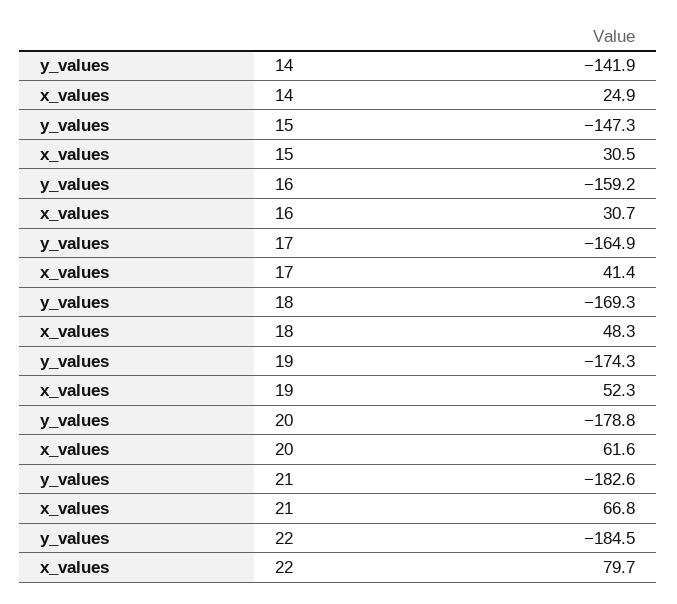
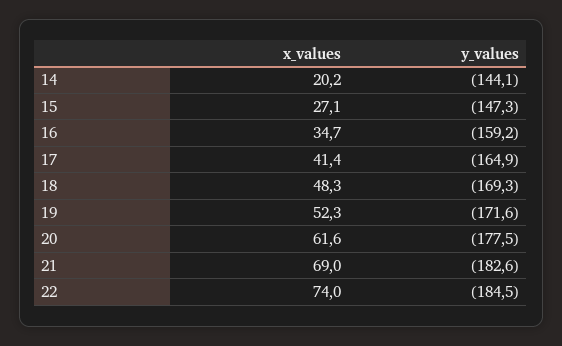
y_values, 14: -141.9 -> -144.1
x_values, 14: 24.9 -> 20.2
x_values, 15: 30.5 -> 27.1
x_values, 16: 30.7 -> 34.7
y_values, 19: -174.3 -> -171.6
y_values, 20: -178.8 -> -177.5
x_values, 21: 66.8 -> 69
x_values, 22: 79.7 -> 74

